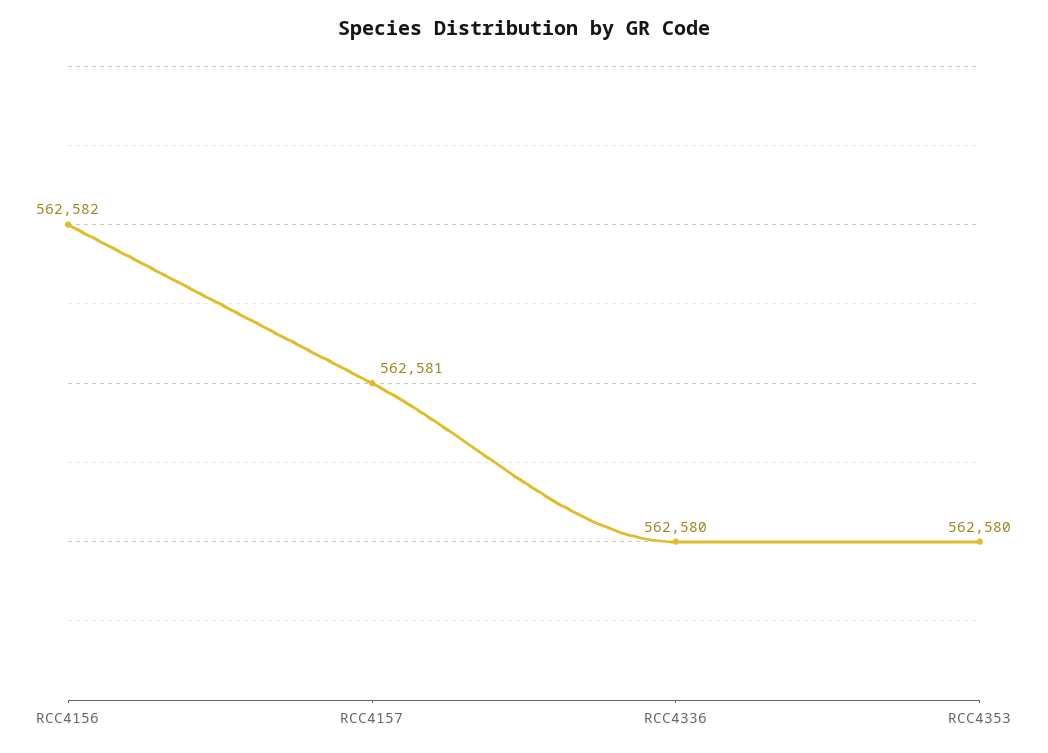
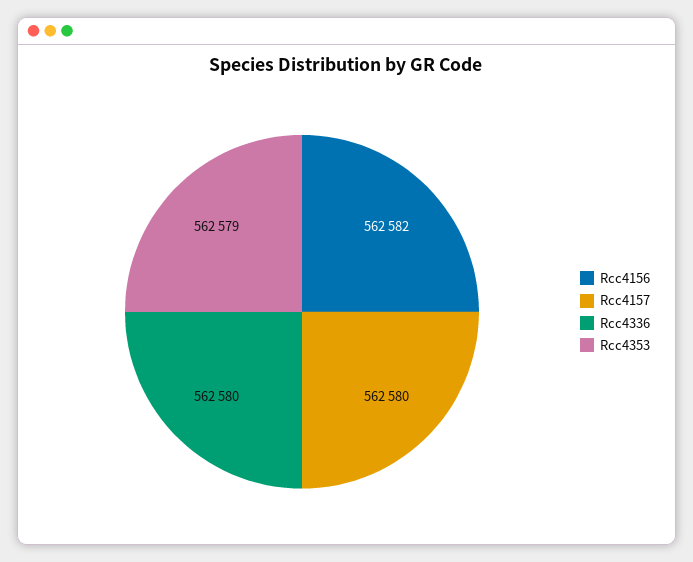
RCC4157: 562581 -> 562580
RCC4353: 562580 -> 562579

